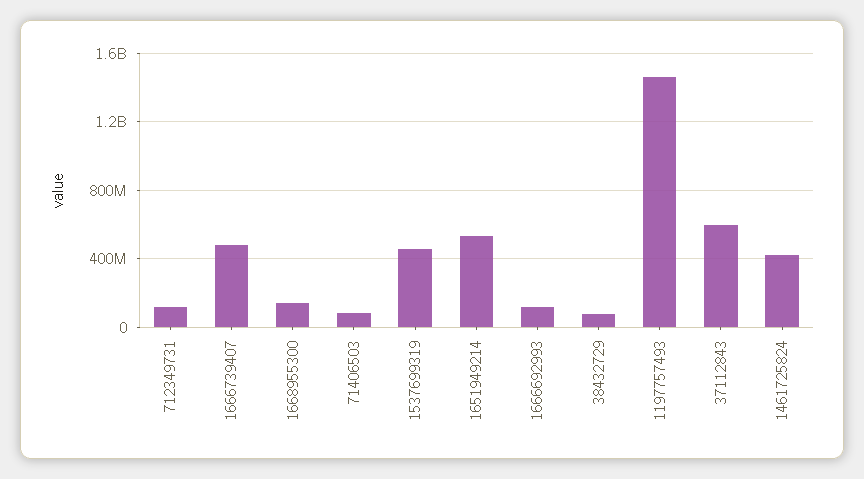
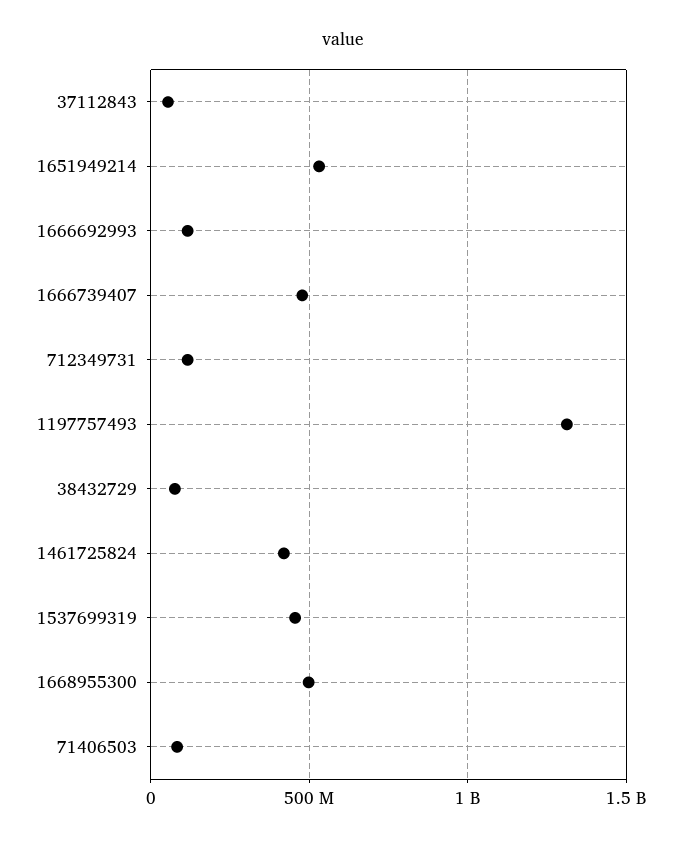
1668955300: 150000000 -> 500000000
1197757493: 1450000000 -> 1300000000
37112843: 600000000 -> 50000000

